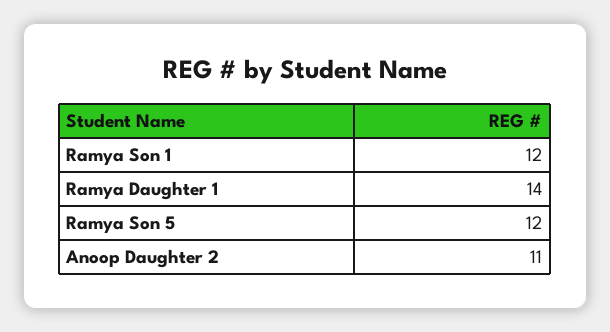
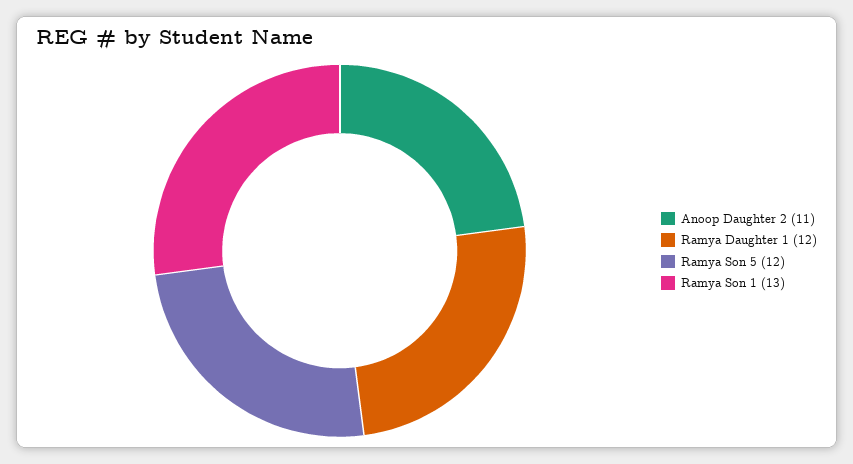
Ramya Son 1: 12 -> 13
Ramya Daughter 1: 14 -> 12

